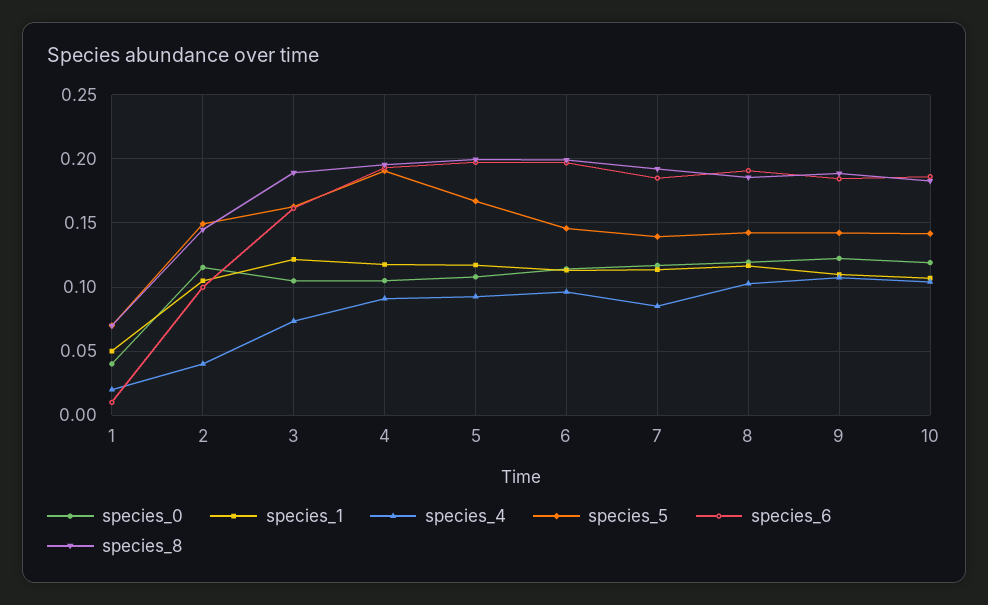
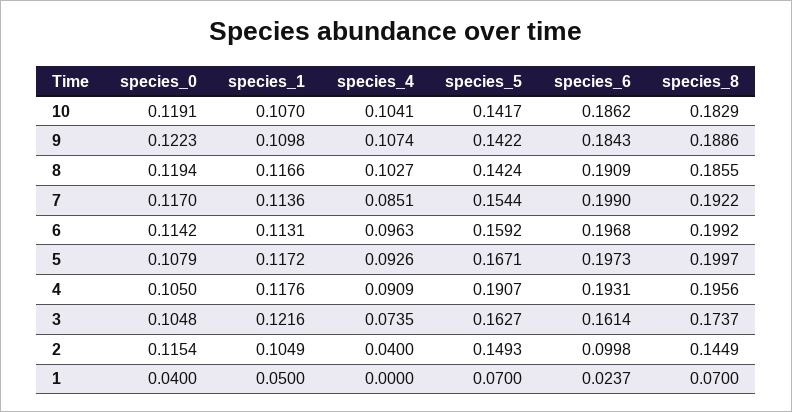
species_4, 1: 0.02 -> 0
species_6, 1: 0.01 -> 0.0237
species_8, 3: 0.19 -> 0.1737
species_5, 6: 0.145 -> 0.1592
species_5, 7: 0.14 -> 0.1544
species_6, 7: 0.185 -> 0.199

